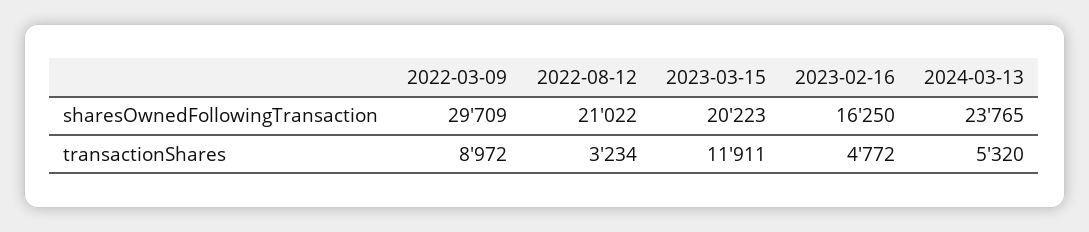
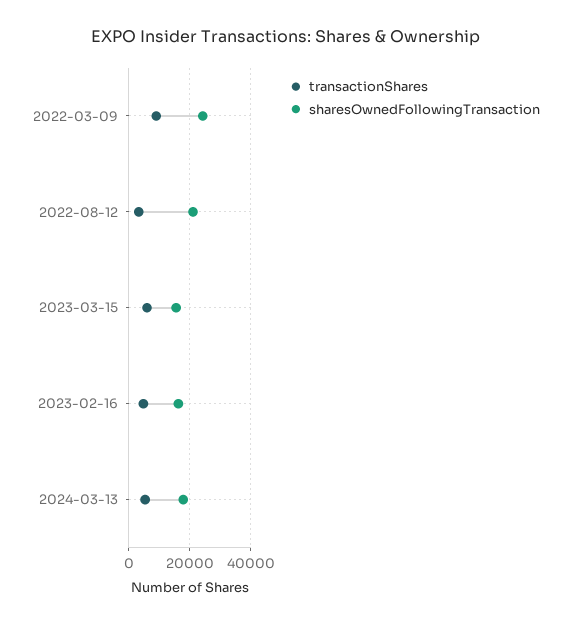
sharesOwnedFollowingTransaction, 2022-03-09: 29709 -> 24000
sharesOwnedFollowingTransaction, 2023-03-15: 20223 -> 16000
sharesOwnedFollowingTransaction, 2024-03-13: 23765 -> 18000
transactionShares, 2023-03-15: 11911 -> 6000

